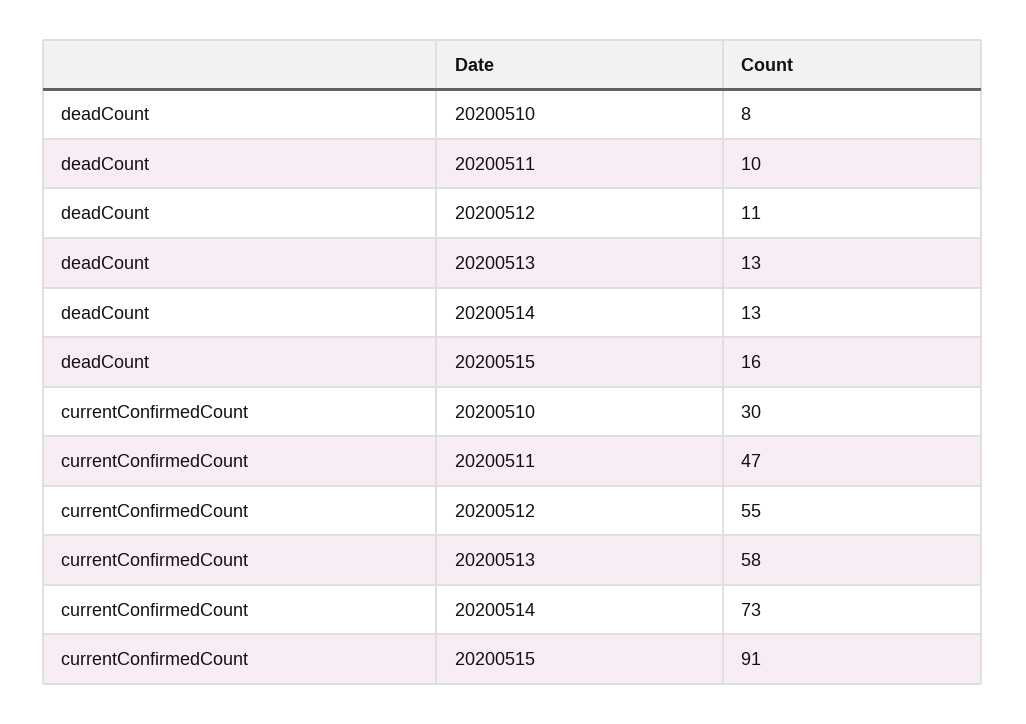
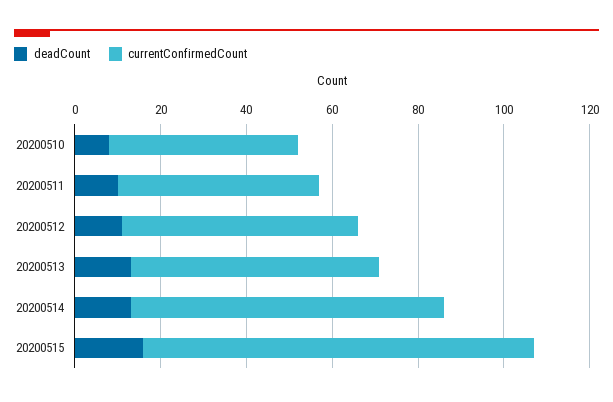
currentConfirmedCount, 20200510: 30 -> 45

